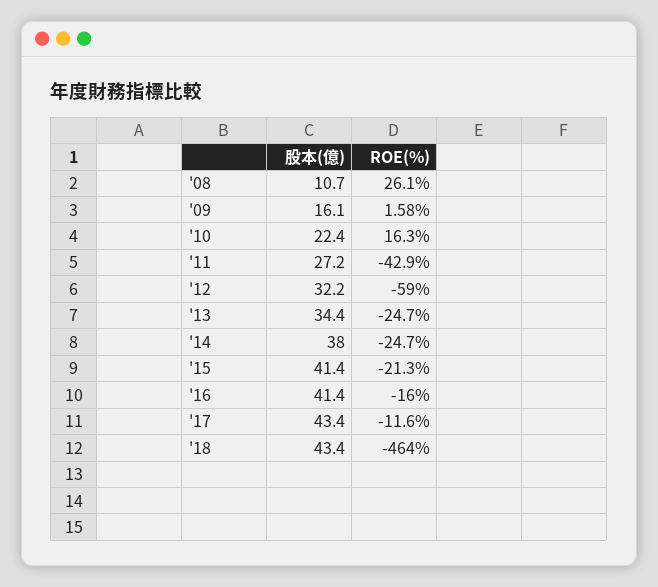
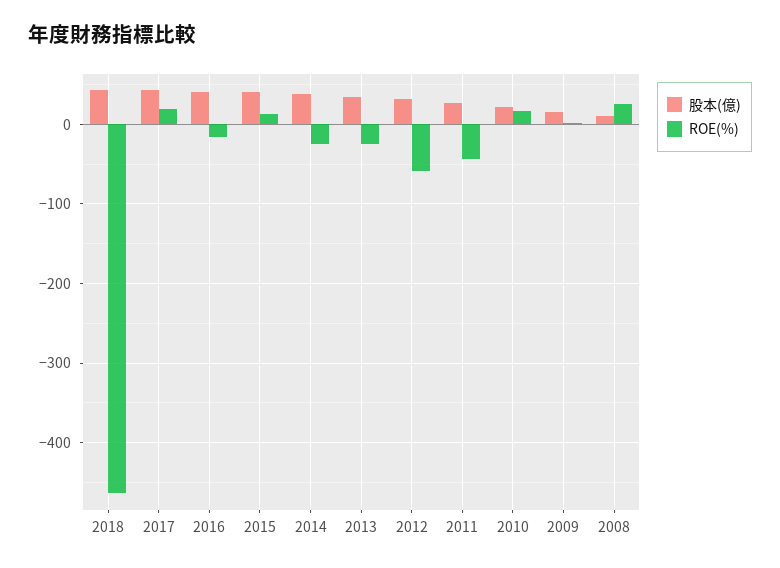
ROE(%), '15: -21.3 -> 10
ROE(%), '17: -11.6 -> 20

